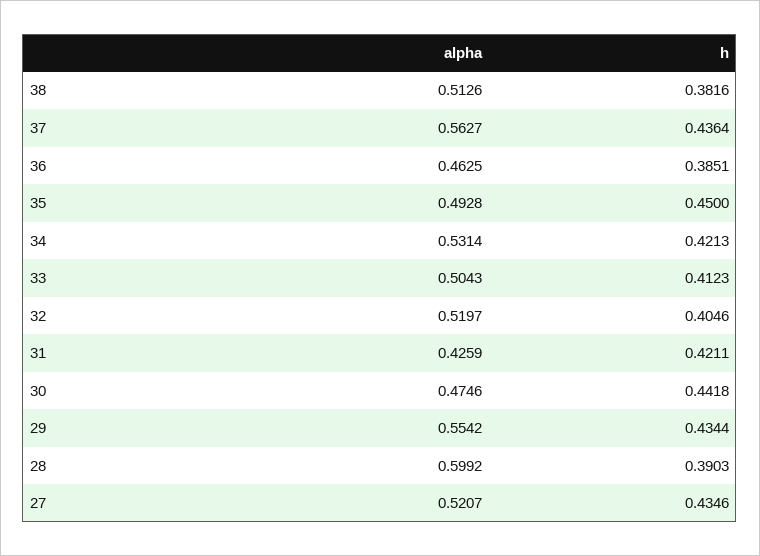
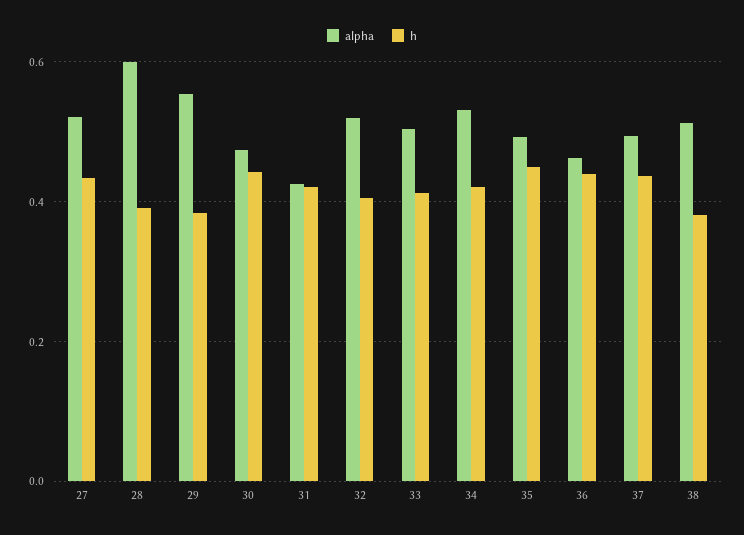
alpha, 37: 0.5627 -> 0.5
h, 36: 0.3851 -> 0.44
h, 29: 0.4344 -> 0.38

